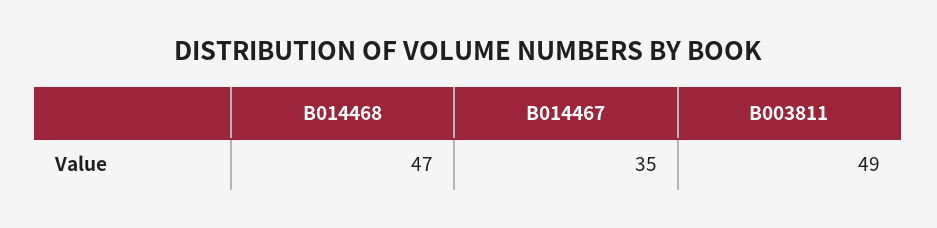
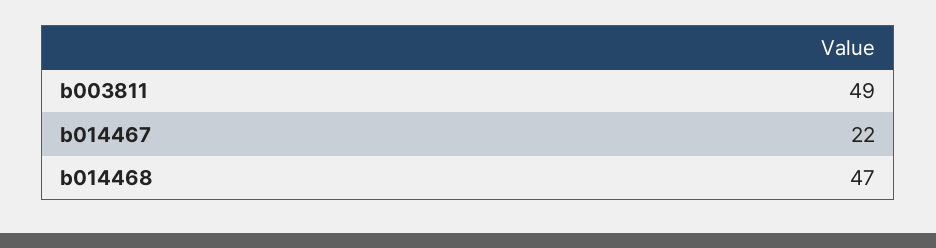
B014467: 35 -> 22

